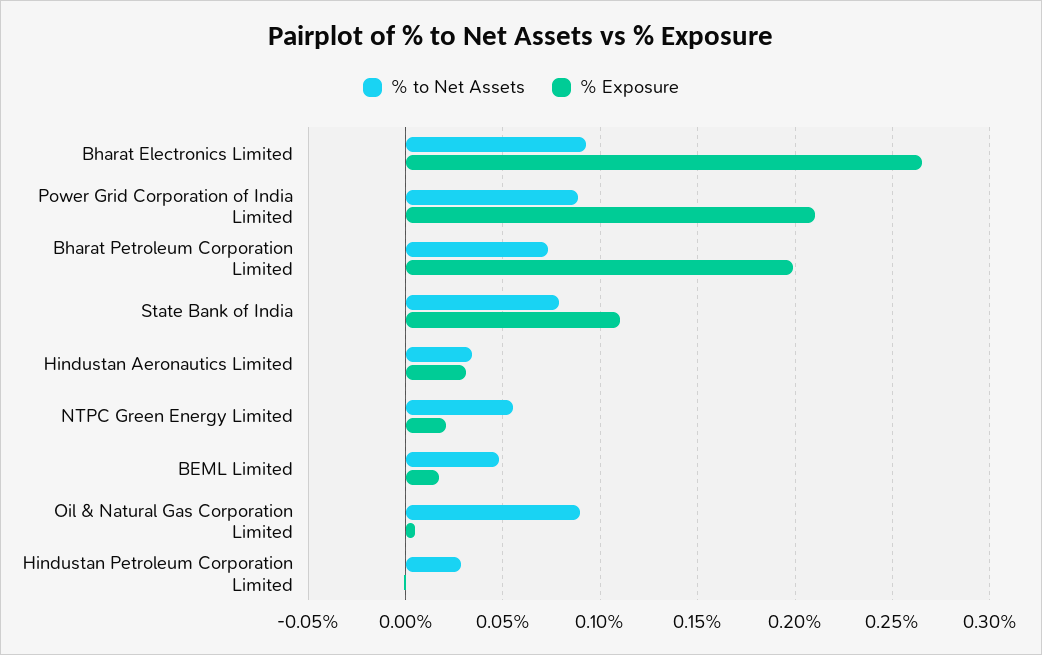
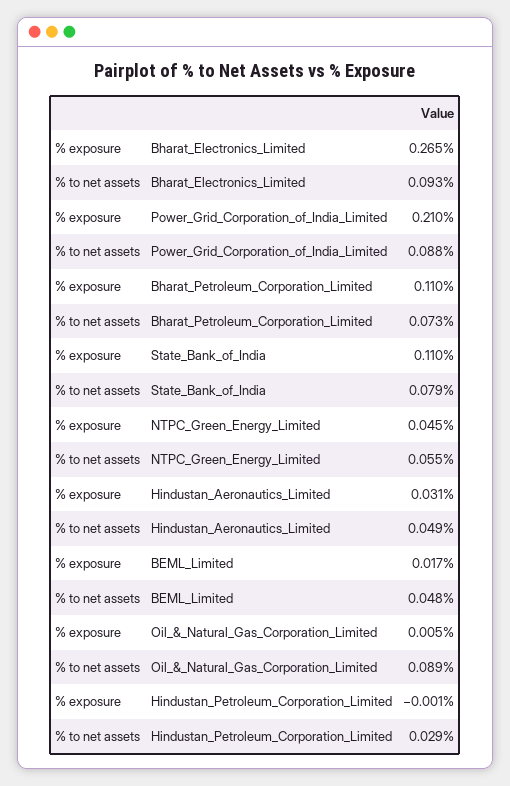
% Exposure, Bharat Petroleum Corporation Limited: 0.2 -> 0.11
% to Net Assets, Hindustan Aeronautics Limited: 0.035 -> 0.049
% Exposure, NTPC Green Energy Limited: 0.02 -> 0.045

